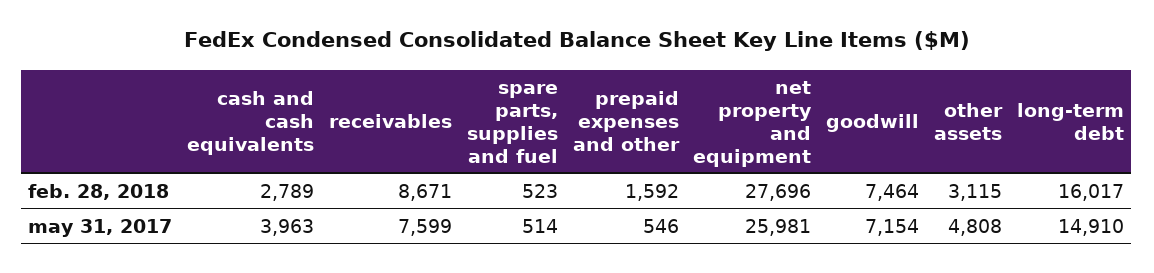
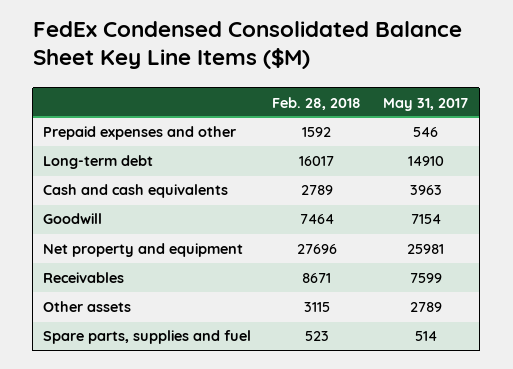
other assets, may 31, 2017: 4808 -> 2789

